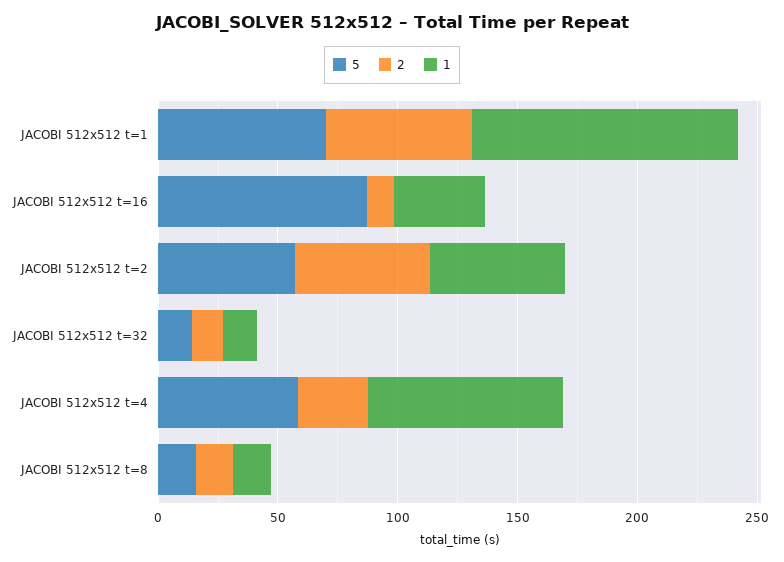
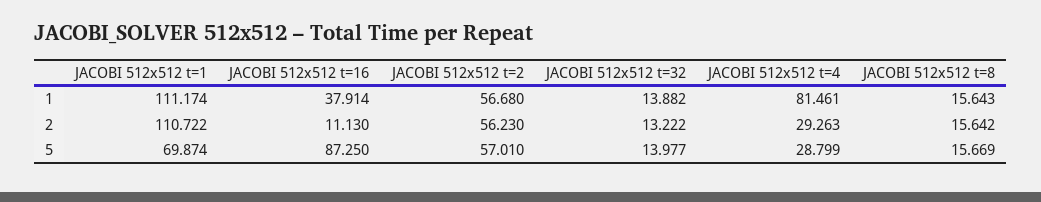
2, JACOBI 512x512 t=1: 60 -> 110.722
5, JACOBI 512x512 t=4: 60 -> 28.799

